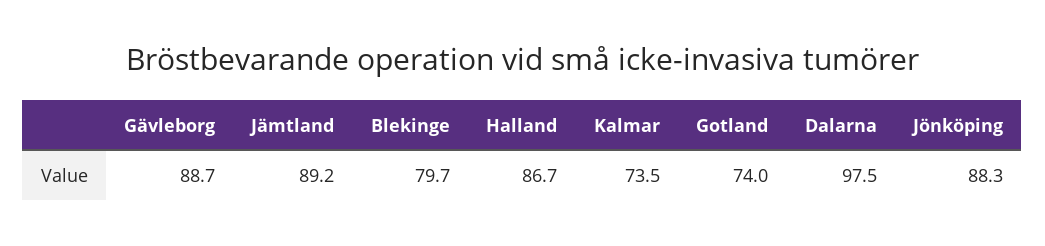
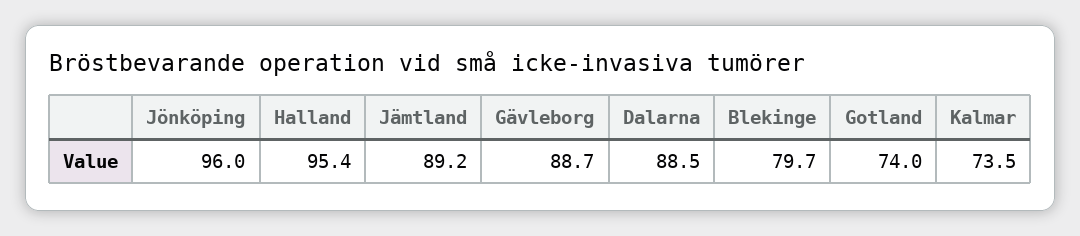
Halland: 86.7 -> 95.4
Dalarna: 97.5 -> 88.5
Jönköping: 88.3 -> 96

